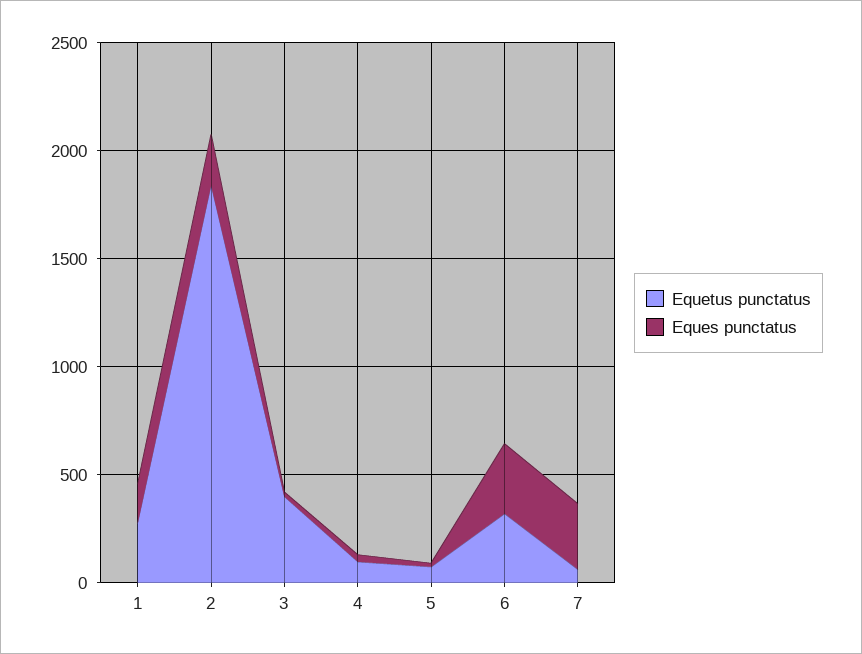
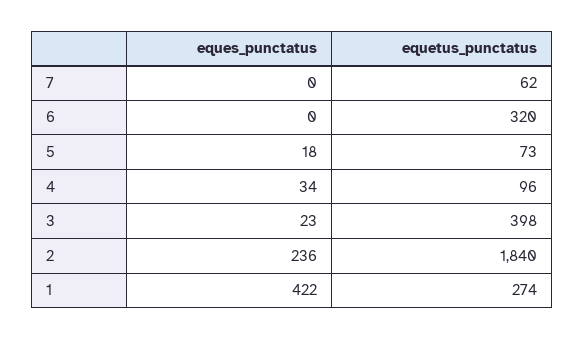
Eques punctatus, 1: 200 -> 422
Eques punctatus, 6: 300 -> 0
Eques punctatus, 7: 300 -> 0

